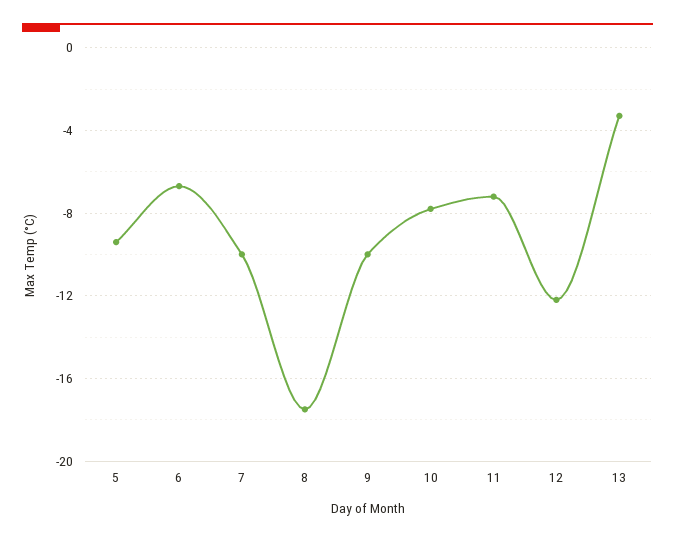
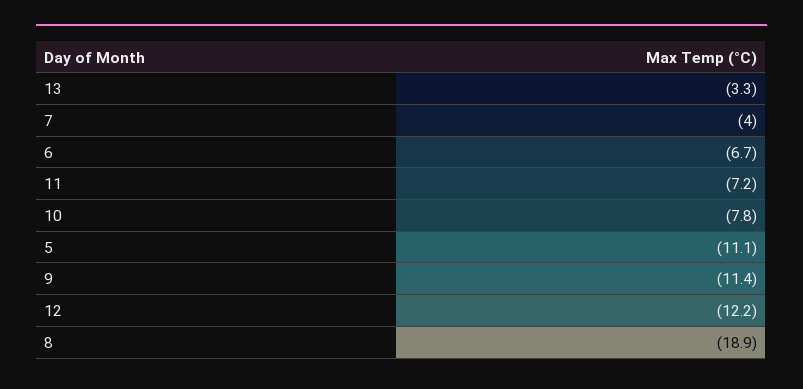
5: -9.5 -> -11.1
7: -10 -> -4
8: -17.5 -> -18.9
9: -10 -> -11.4

